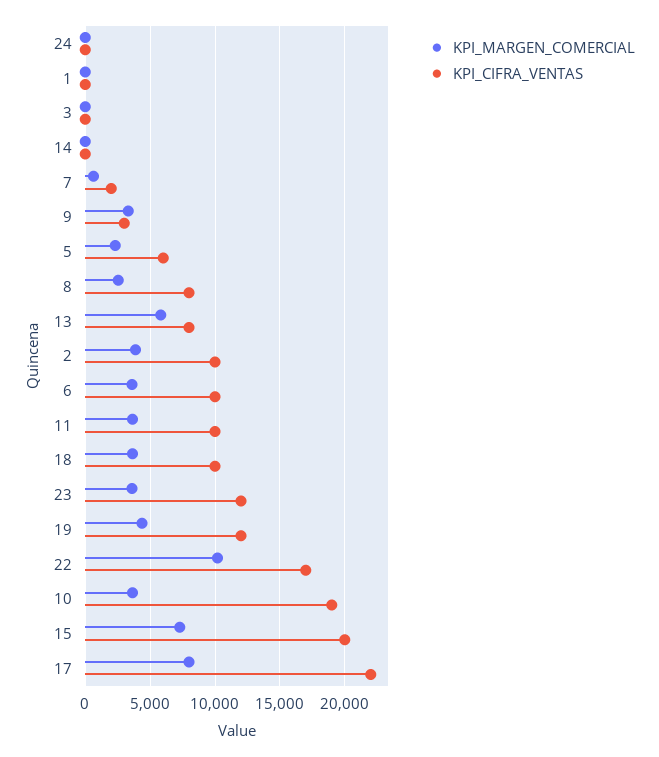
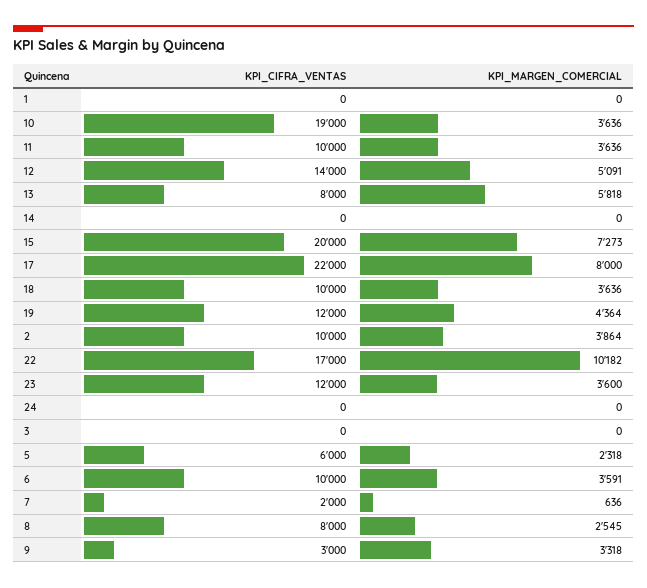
KPI_CIFRA_VENTAS, 12: none -> 14000
KPI_MARGEN_COMERCIAL, 12: none -> 5091

